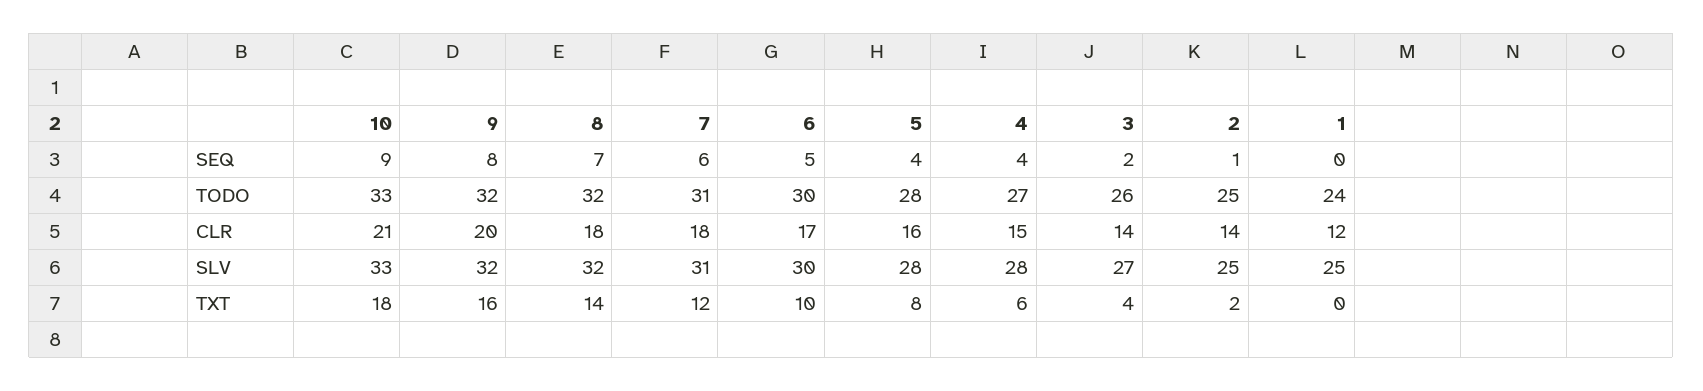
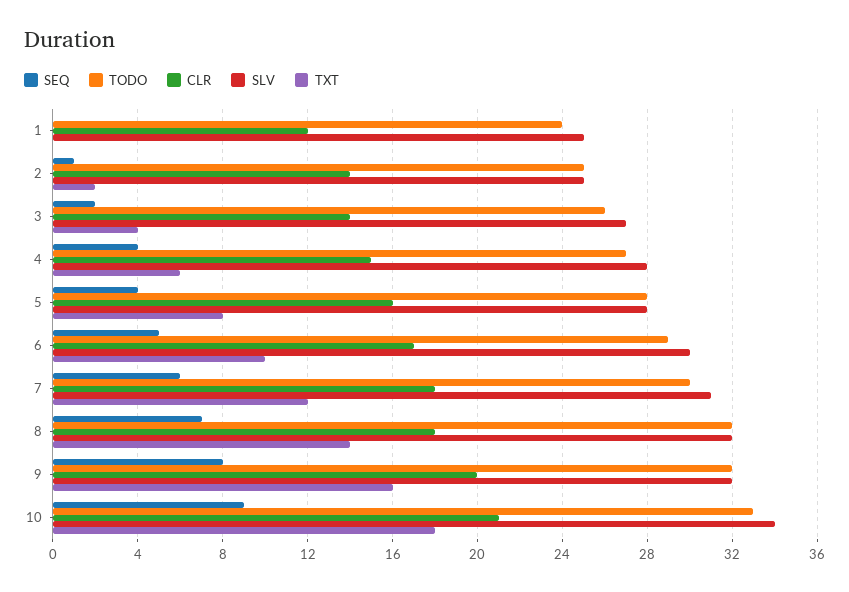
TODO, 7: 31 -> 30
TODO, 6: 30 -> 29
SLV, 10: 33 -> 34

